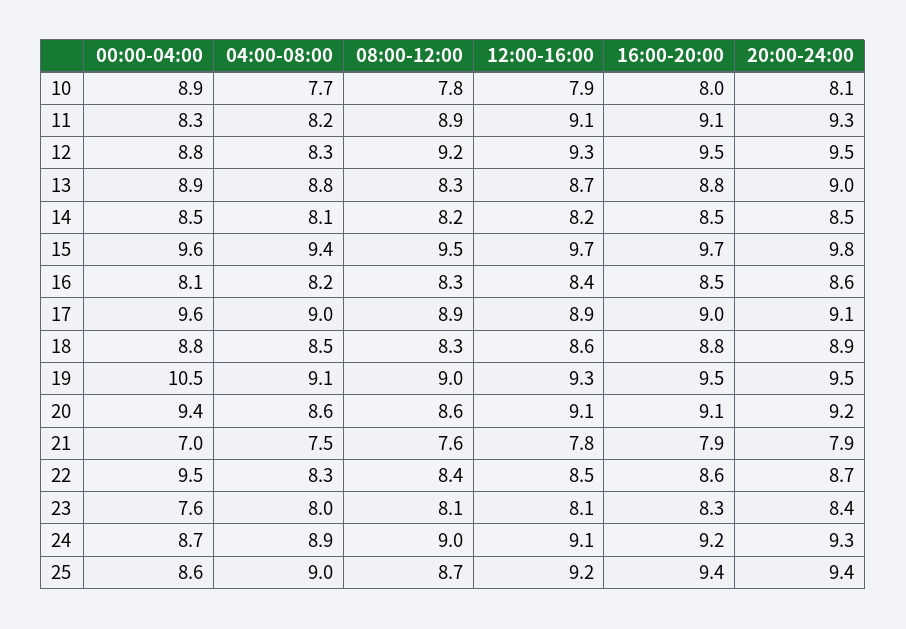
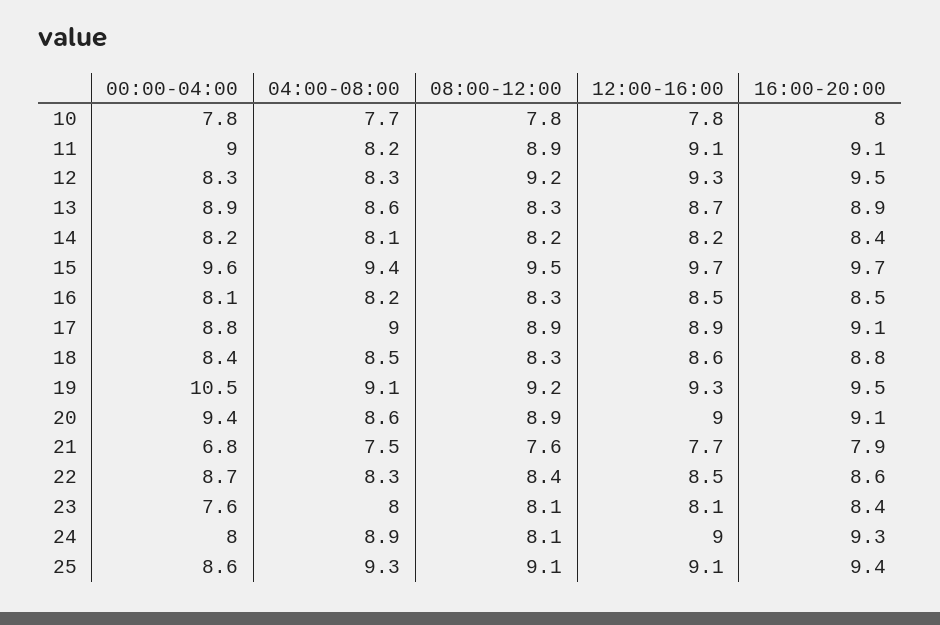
00:00-04:00, 10: 8.9 -> 7.8
12:00-16:00, 10: 7.9 -> 7.8
20:00-24:00, 10: 8.1 -> none
00:00-04:00, 11: 8.3 -> 9
20:00-24:00, 11: 9.3 -> none
00:00-04:00, 12: 8.8 -> 8.3
20:00-24:00, 12: 9.5 -> none
04:00-08:00, 13: 8.8 -> 8.6
16:00-20:00, 13: 8.8 -> 8.9
20:00-24:00, 13: 9 -> none
00:00-04:00, 14: 8.5 -> 8.2
16:00-20:00, 14: 8.5 -> 8.4
20:00-24:00, 14: 8.5 -> none
20:00-24:00, 15: 9.8 -> none
12:00-16:00, 16: 8.4 -> 8.5
20:00-24:00, 16: 8.6 -> none
00:00-04:00, 17: 9.6 -> 8.8
16:00-20:00, 17: 9 -> 9.1
20:00-24:00, 17: 9.1 -> none
00:00-04:00, 18: 8.8 -> 8.4
20:00-24:00, 18: 8.9 -> none
08:00-12:00, 19: 9 -> 9.2
20:00-24:00, 19: 9.5 -> none
08:00-12:00, 20: 8.6 -> 8.9
12:00-16:00, 20: 9.1 -> 9
20:00-24:00, 20: 9.2 -> none
00:00-04:00, 21: 7 -> 6.8
12:00-16:00, 21: 7.8 -> 7.7
20:00-24:00, 21: 7.9 -> none
00:00-04:00, 22: 9.5 -> 8.7
20:00-24:00, 22: 8.7 -> none
16:00-20:00, 23: 8.3 -> 8.4
20:00-24:00, 23: 8.4 -> none
00:00-04:00, 24: 8.7 -> 8
08:00-12:00, 24: 9 -> 8.1
12:00-16:00, 24: 9.1 -> 9
16:00-20:00, 24: 9.2 -> 9.3
20:00-24:00, 24: 9.3 -> none
04:00-08:00, 25: 9 -> 9.3
08:00-12:00, 25: 8.7 -> 9.1
12:00-16:00, 25: 9.2 -> 9.1
20:00-24:00, 25: 9.4 -> none

